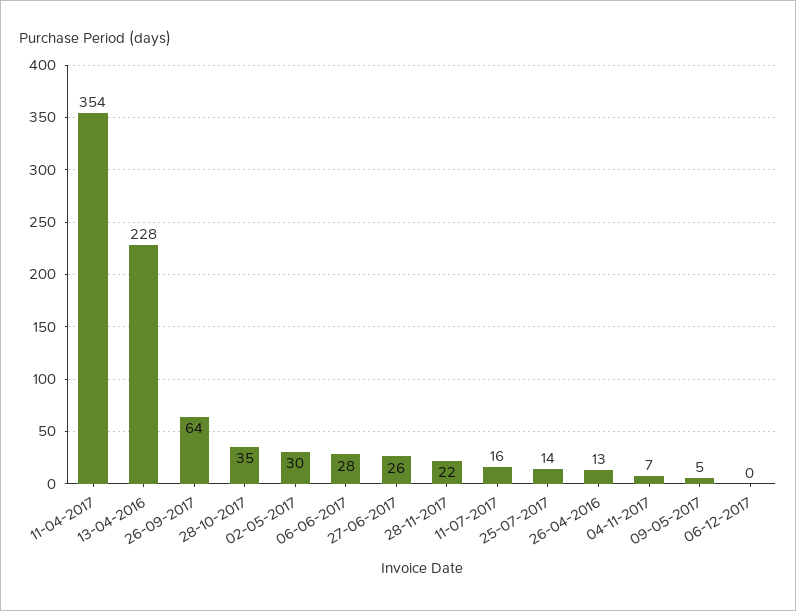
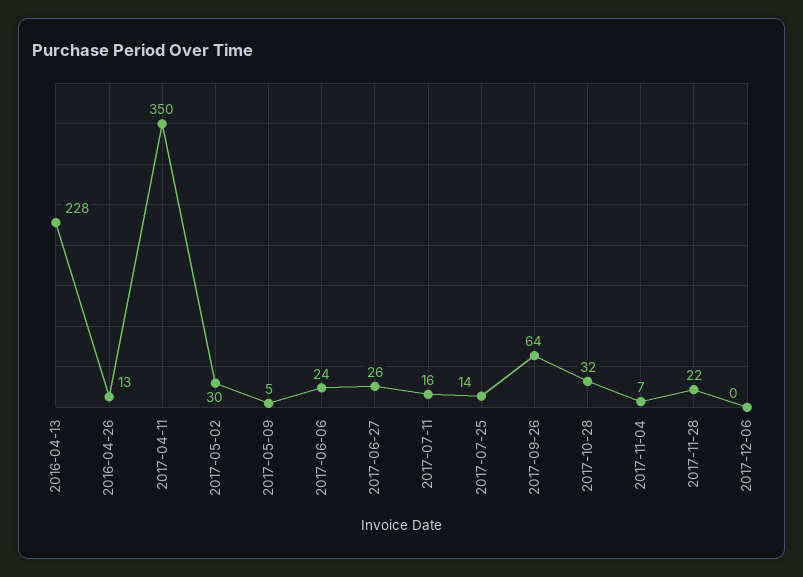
11-04-2017: 354 -> 350
28-10-2017: 35 -> 32
06-06-2017: 28 -> 24

